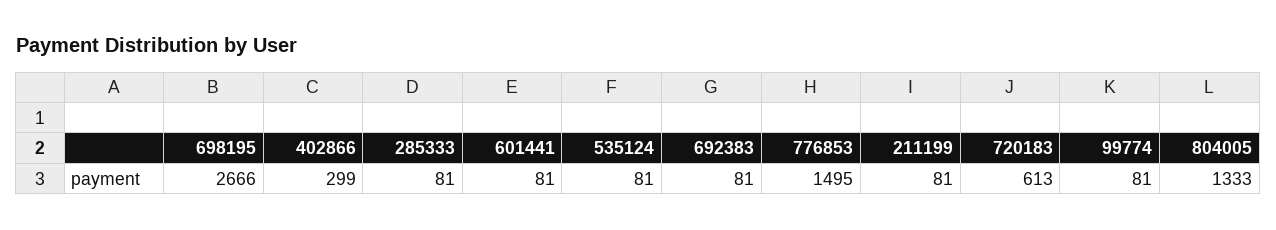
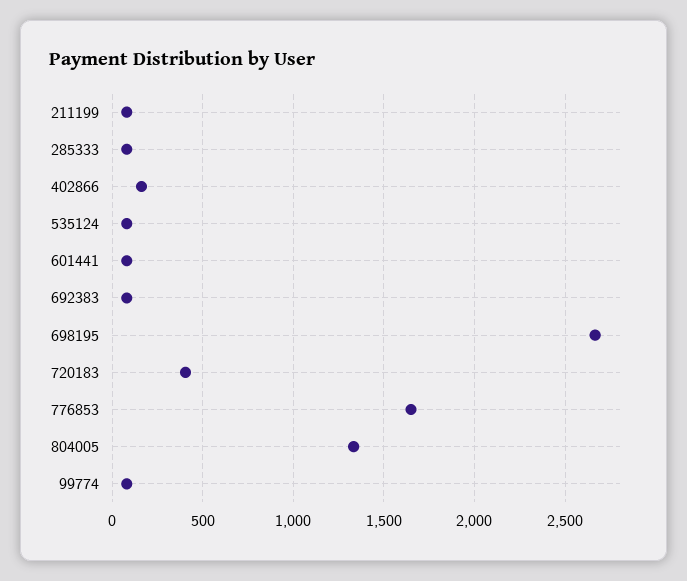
402866: 299 -> 150
776853: 1495 -> 1650
720183: 613 -> 400

